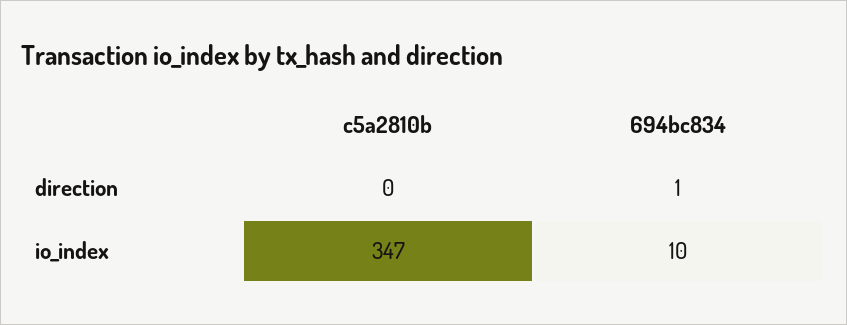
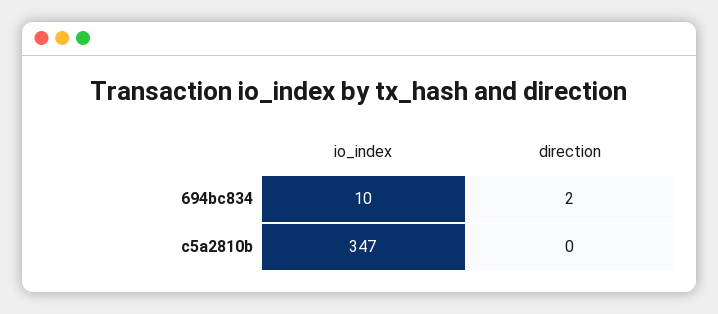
694bc834, direction: 1 -> 2

